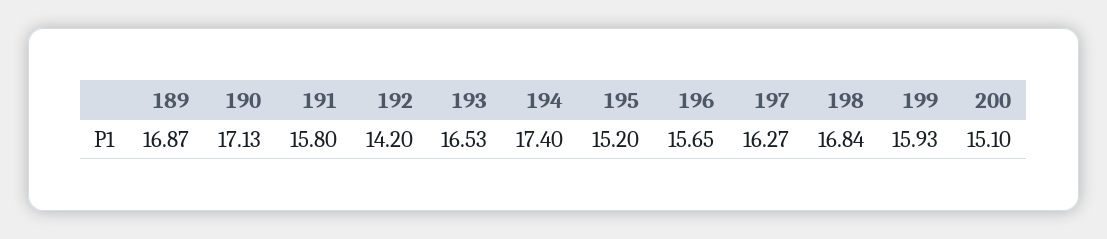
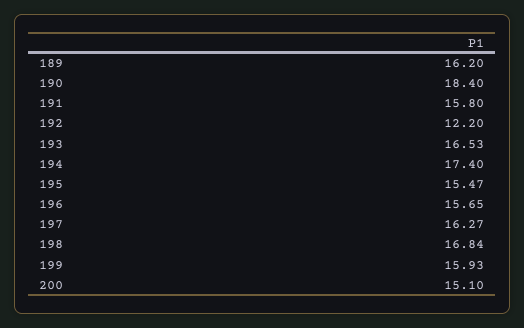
189: 16.87 -> 16.2
190: 17.13 -> 18.4
192: 14.2 -> 12.2
195: 15.2 -> 15.47

